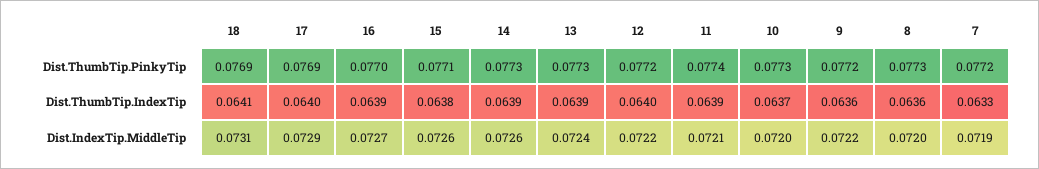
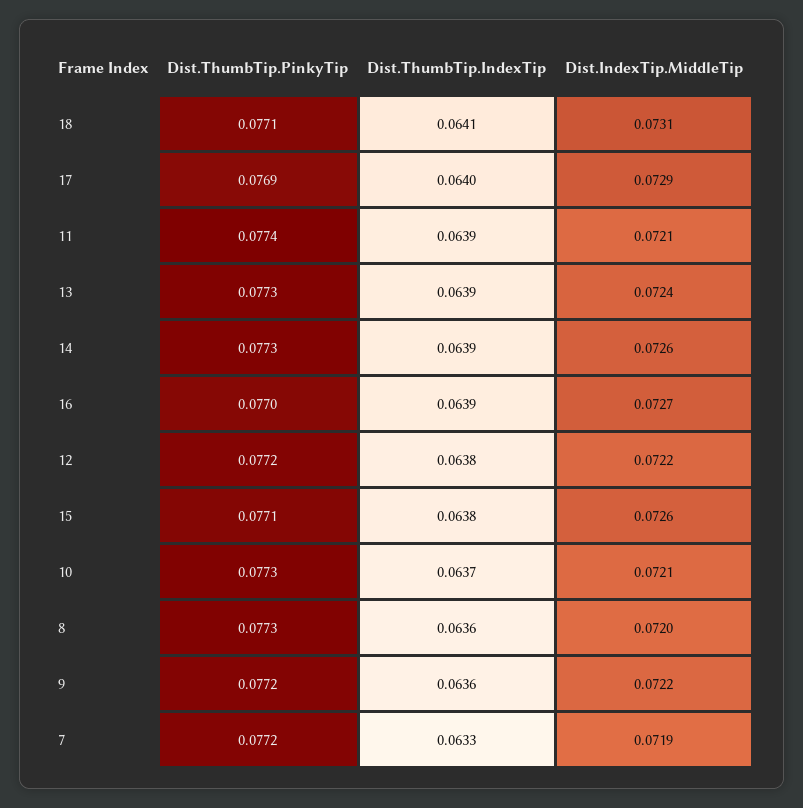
18, Dist.ThumbTip.PinkyTip: 0.0769 -> 0.0771
12, Dist.ThumbTip.IndexTip: 0.064 -> 0.0638
10, Dist.IndexTip.MiddleTip: 0.072 -> 0.0721

